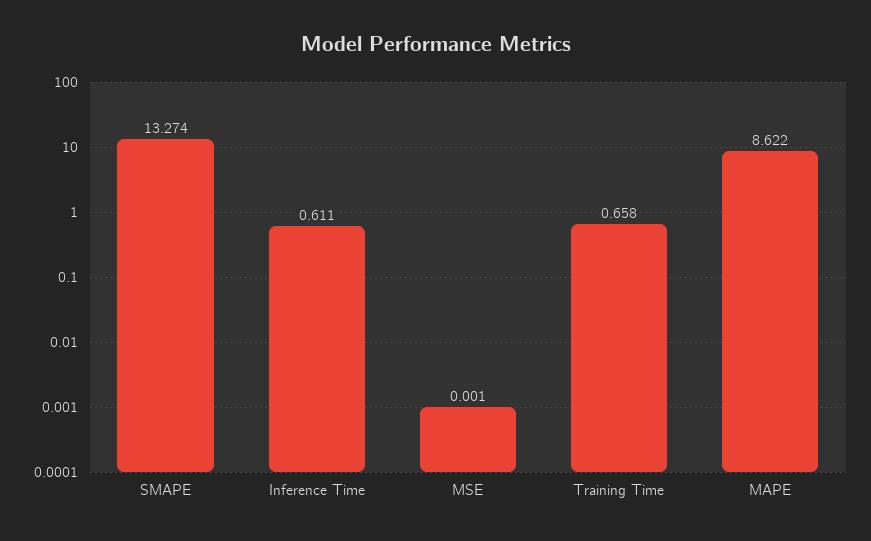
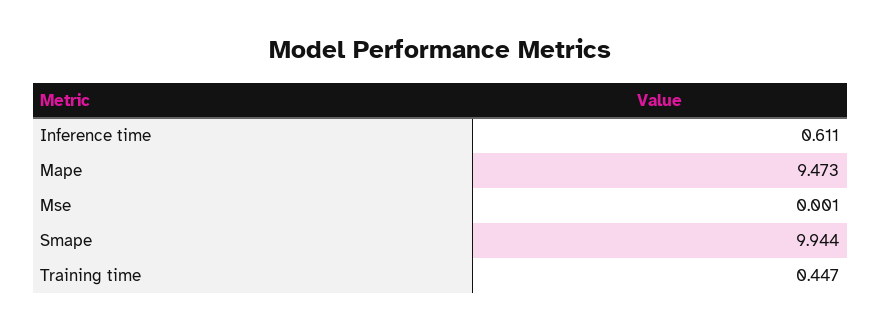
SMAPE: 13.274 -> 9.944
Training Time: 0.658 -> 0.447
MAPE: 8.622 -> 9.473

